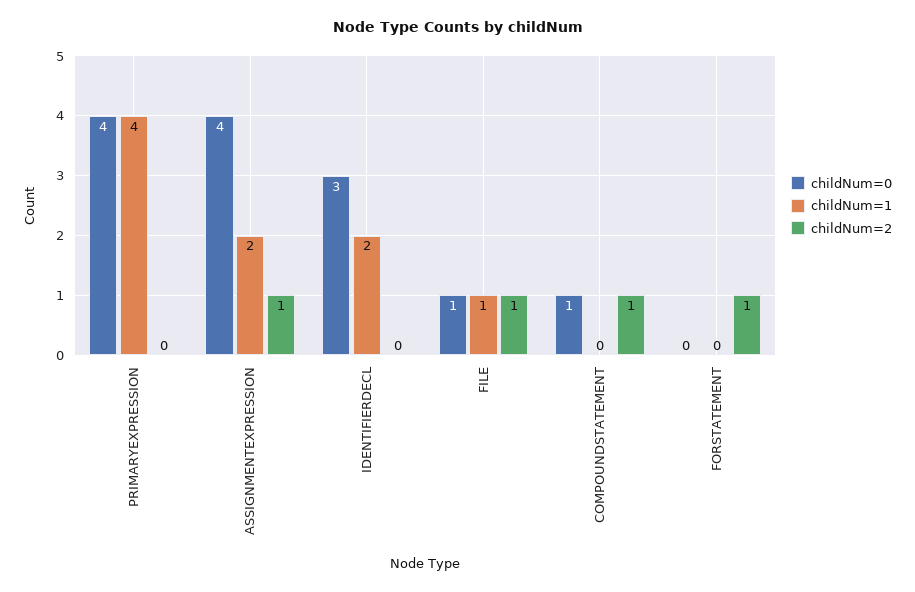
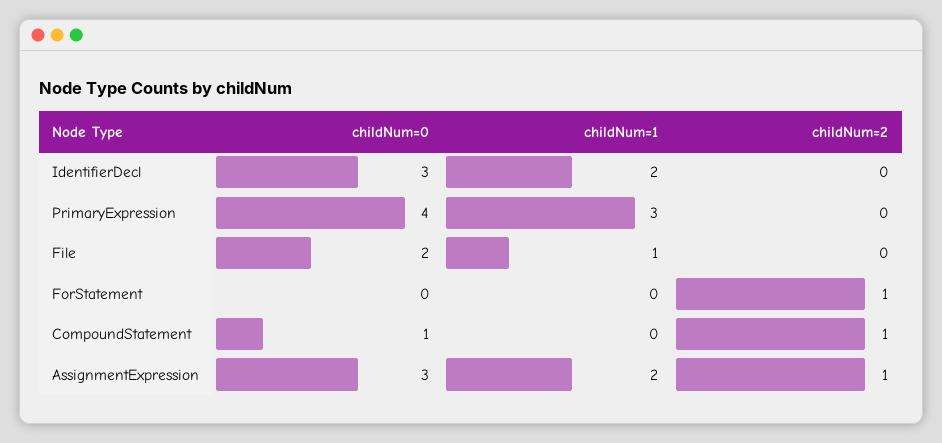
childNum=1, PRIMARYEXPRESSION: 4 -> 3
childNum=0, ASSIGNMENTEXPRESSION: 4 -> 3
childNum=0, FILE: 1 -> 2
childNum=2, FILE: 1 -> 0

